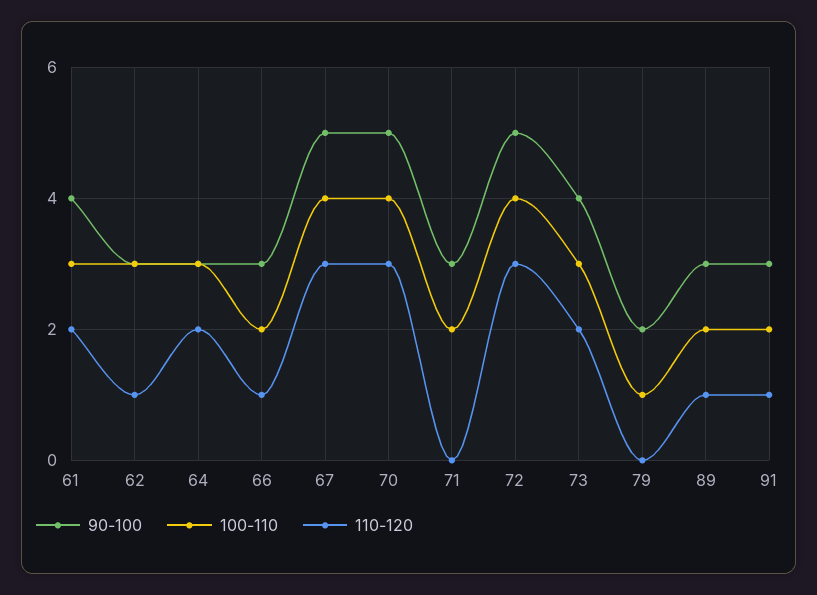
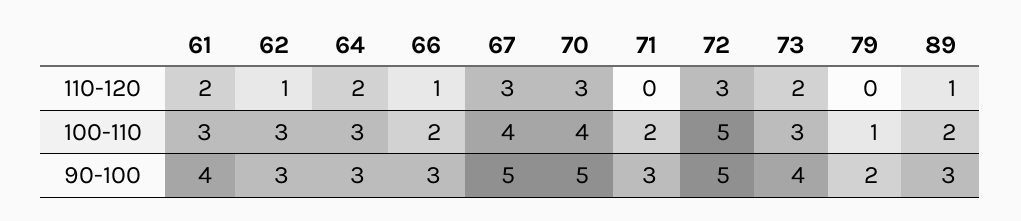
100-110, 72: 4 -> 5
90-100, 91: 3 -> none
100-110, 91: 2 -> none
110-120, 91: 1 -> none

